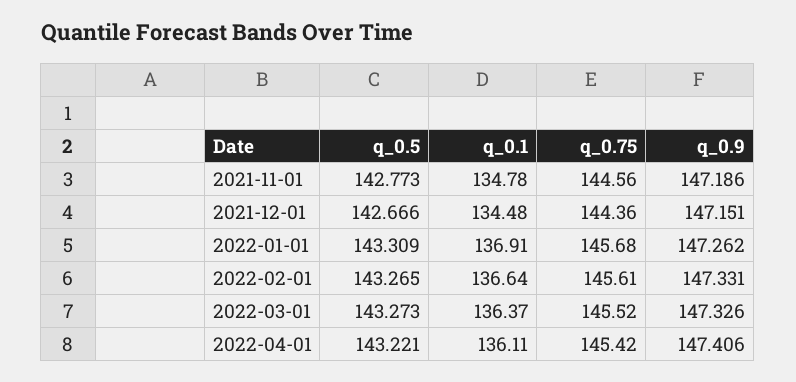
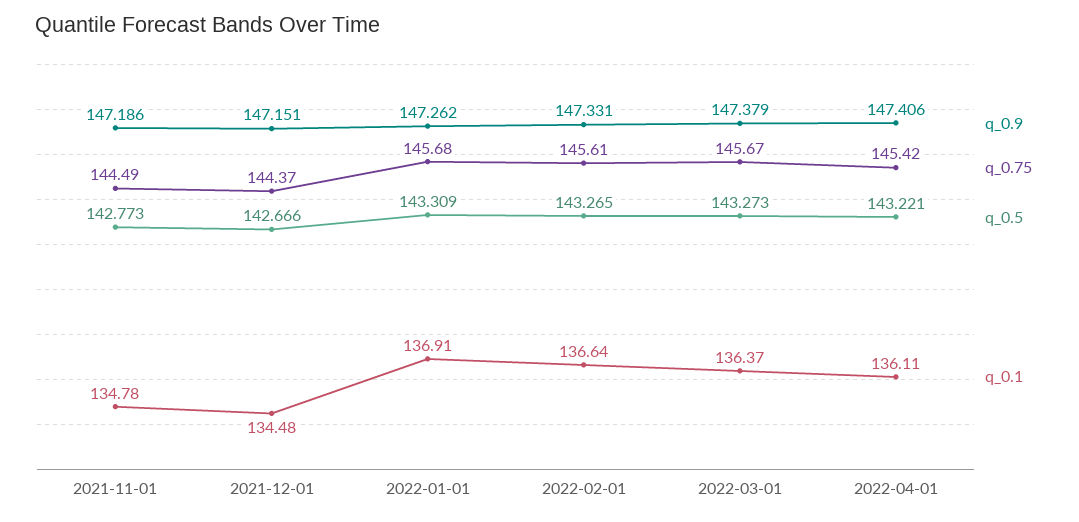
q_0.75, 2021-11-01: 144.56 -> 144.49
q_0.75, 2021-12-01: 144.36 -> 144.37
q_0.75, 2022-03-01: 145.52 -> 145.67
q_0.9, 2022-03-01: 147.326 -> 147.379

